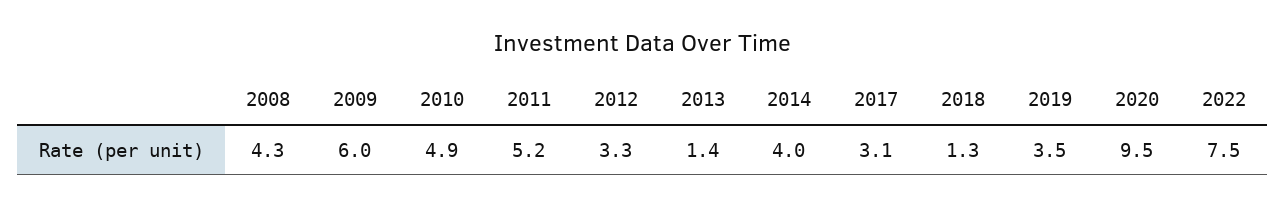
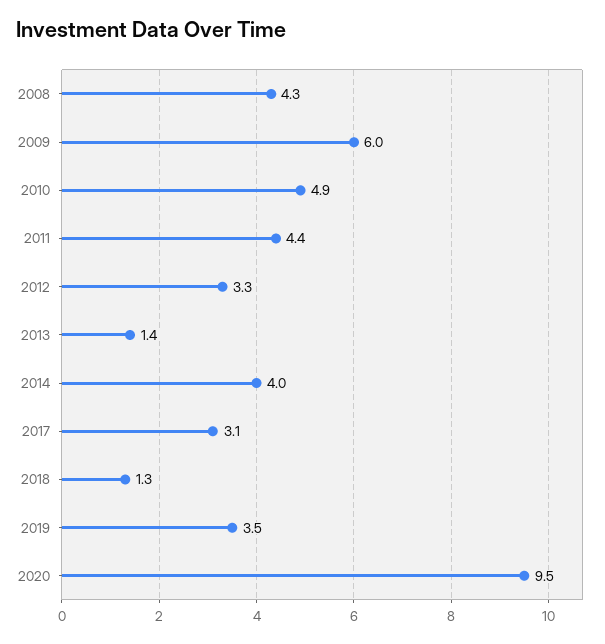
2011: 5.2 -> 4.4
2022: 7.5 -> none

